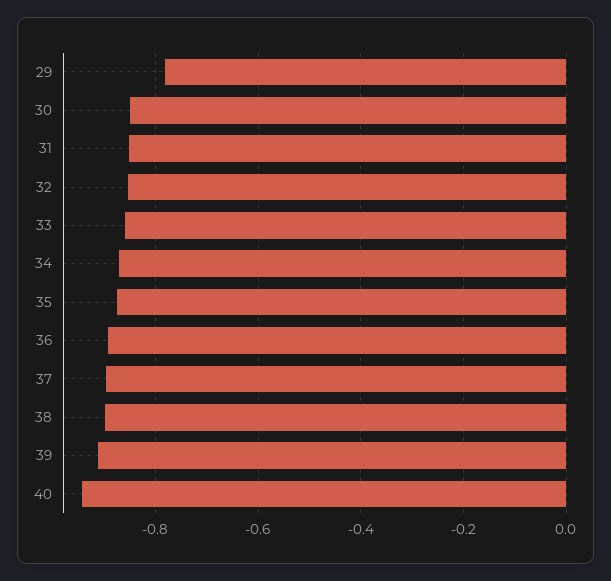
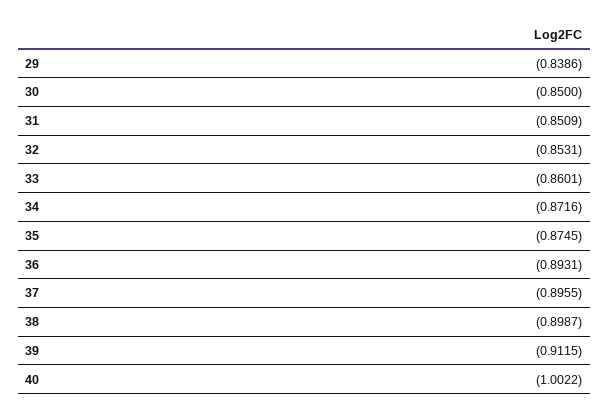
29: -0.78 -> -0.8386
40: -0.94 -> -1.0022

